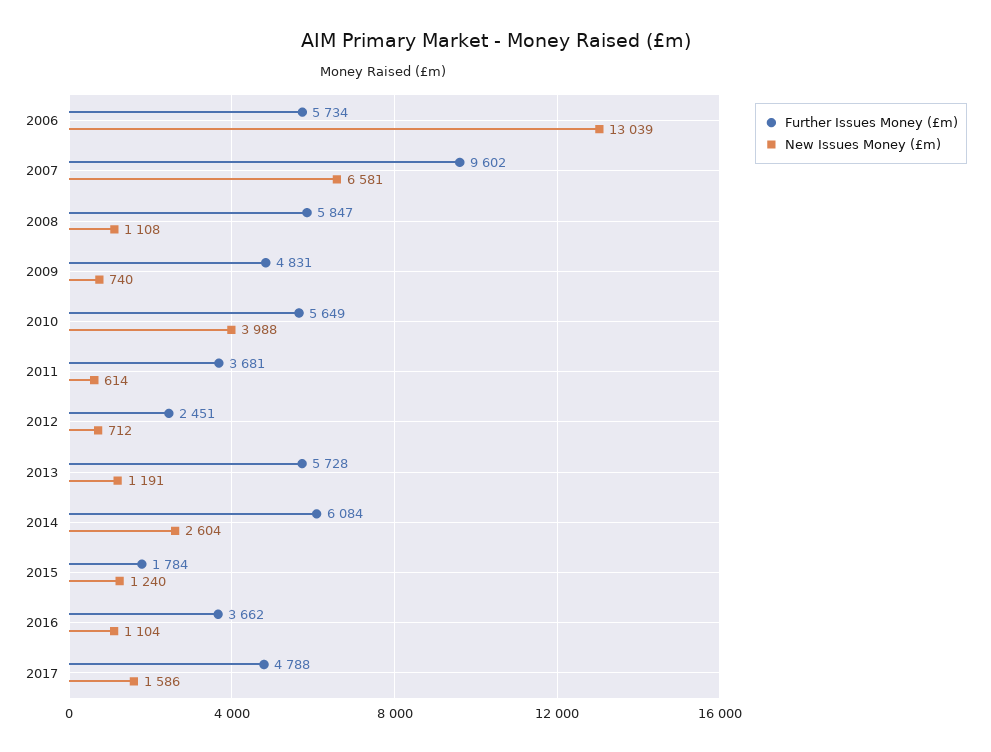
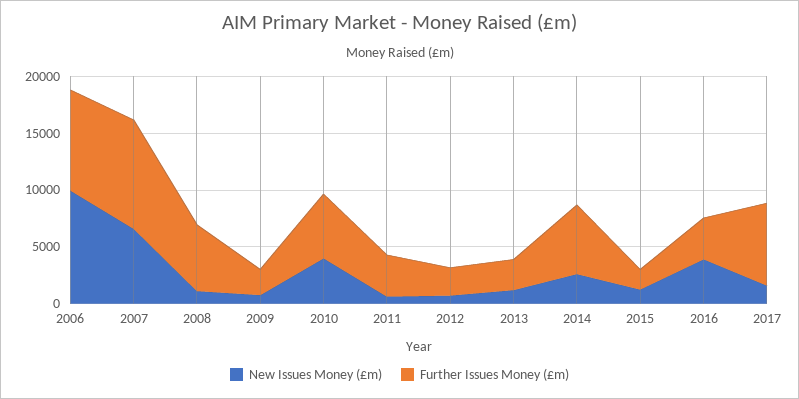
Further Issues Money (£m), 2006: 5734 -> 9000
New Issues Money (£m), 2006: 13039 -> 10000
Further Issues Money (£m), 2009: 4831 -> 2000
Further Issues Money (£m), 2013: 5728 -> 3000
New Issues Money (£m), 2016: 1104 -> 4000
Further Issues Money (£m), 2017: 4788 -> 7000

